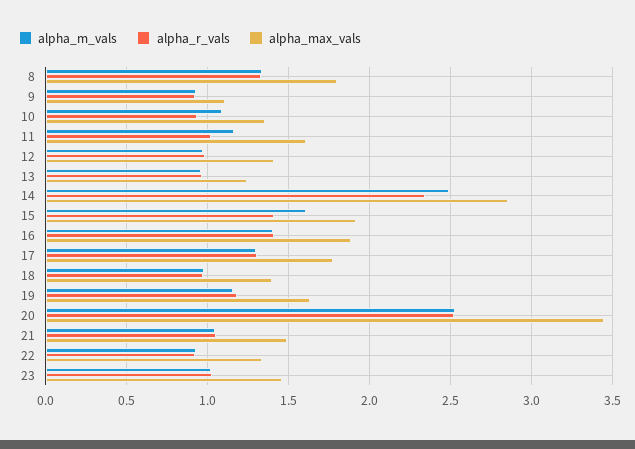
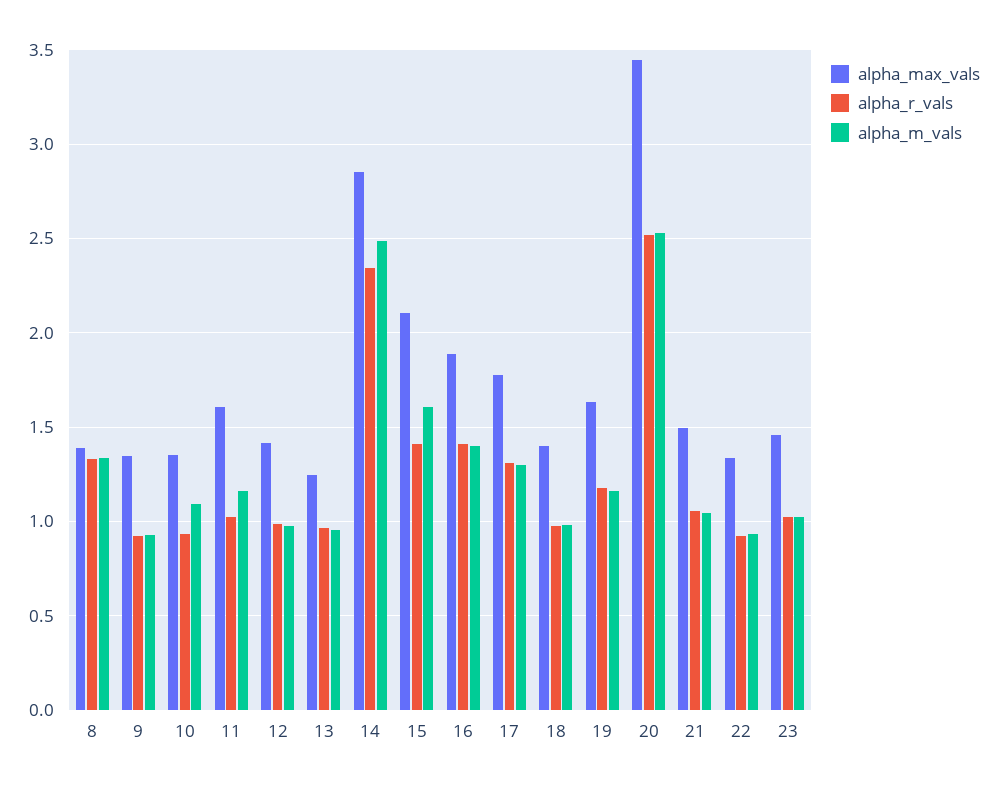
alpha_max_vals, 8: 1.8 -> 1.4
alpha_max_vals, 9: 1.1 -> 1.35
alpha_max_vals, 15: 1.9 -> 2.1

